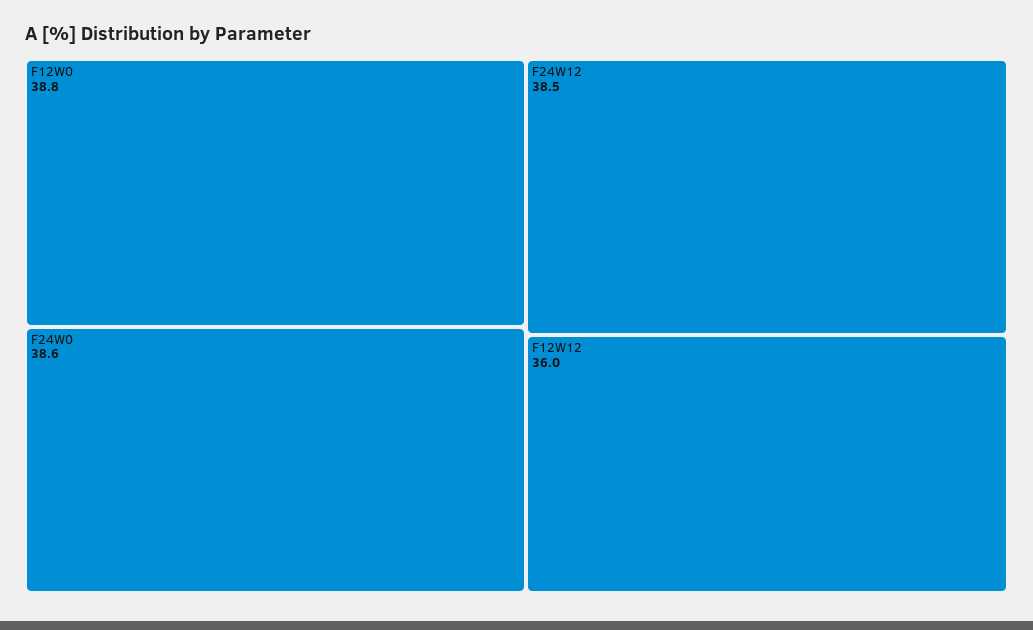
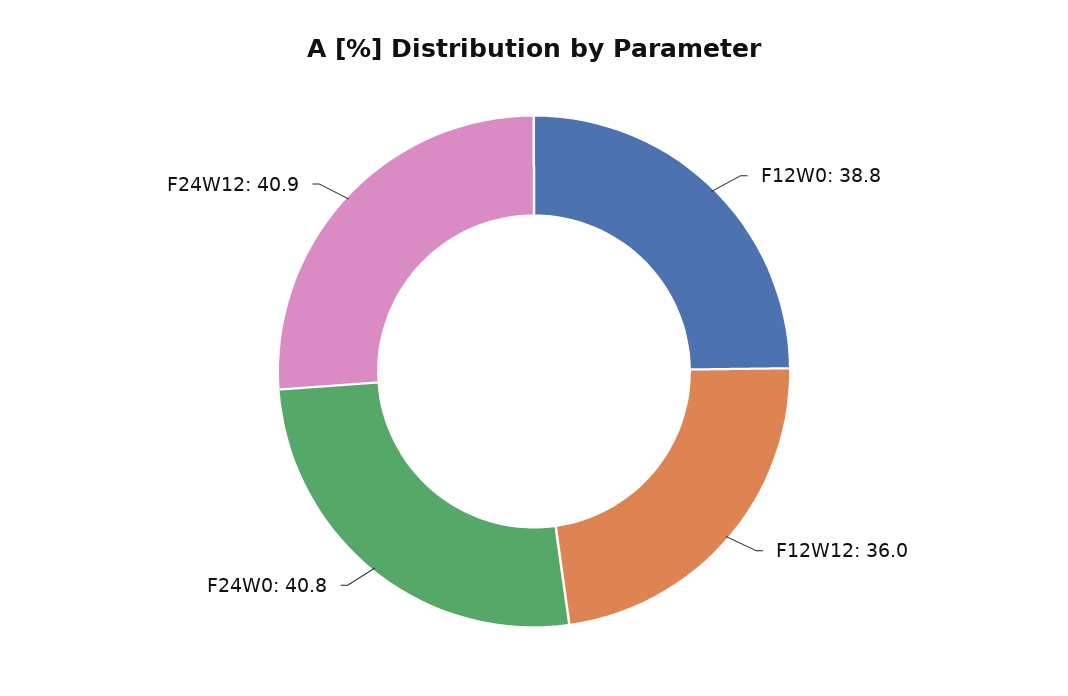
F24W0: 38.6 -> 40.8
F24W12: 38.5 -> 40.9

